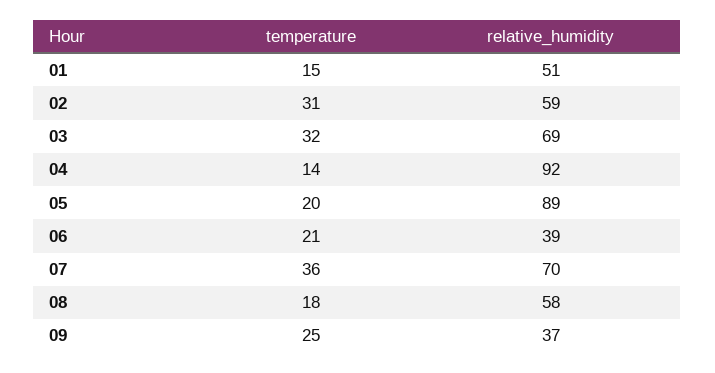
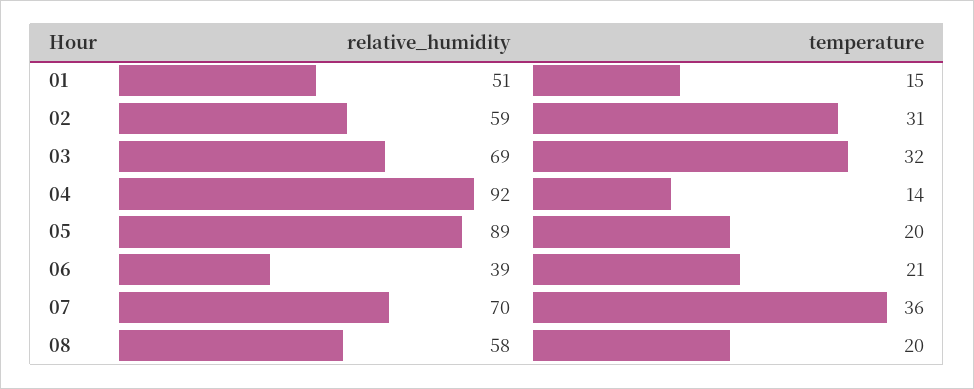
temperature, 08: 18 -> 20
temperature, 09: 25 -> none
relative_humidity, 09: 37 -> none

